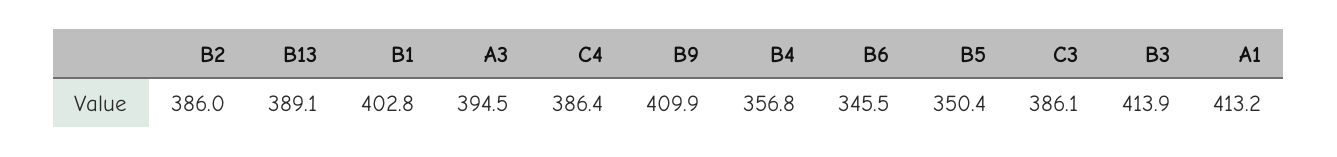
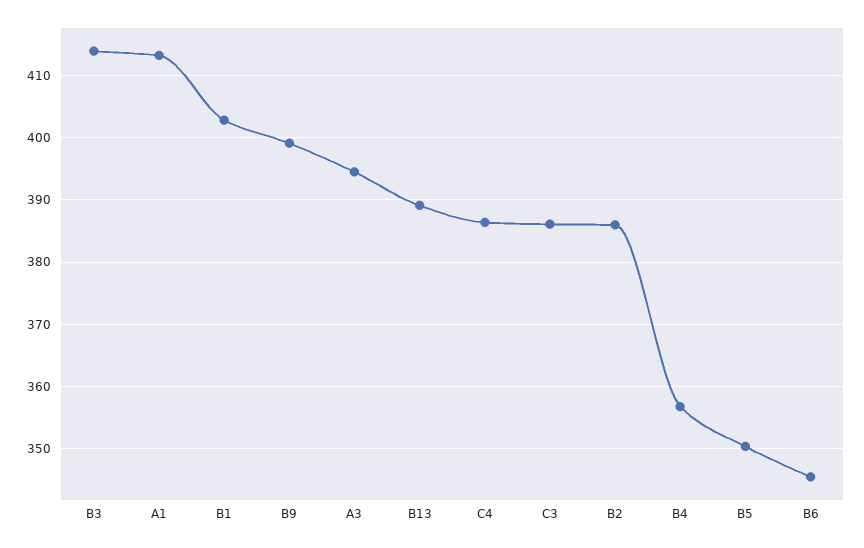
B9: 409.9 -> 399

